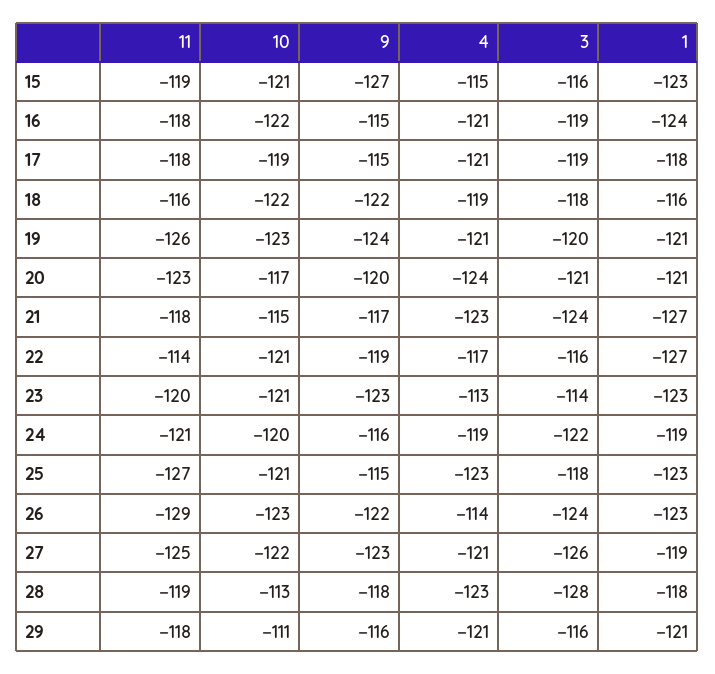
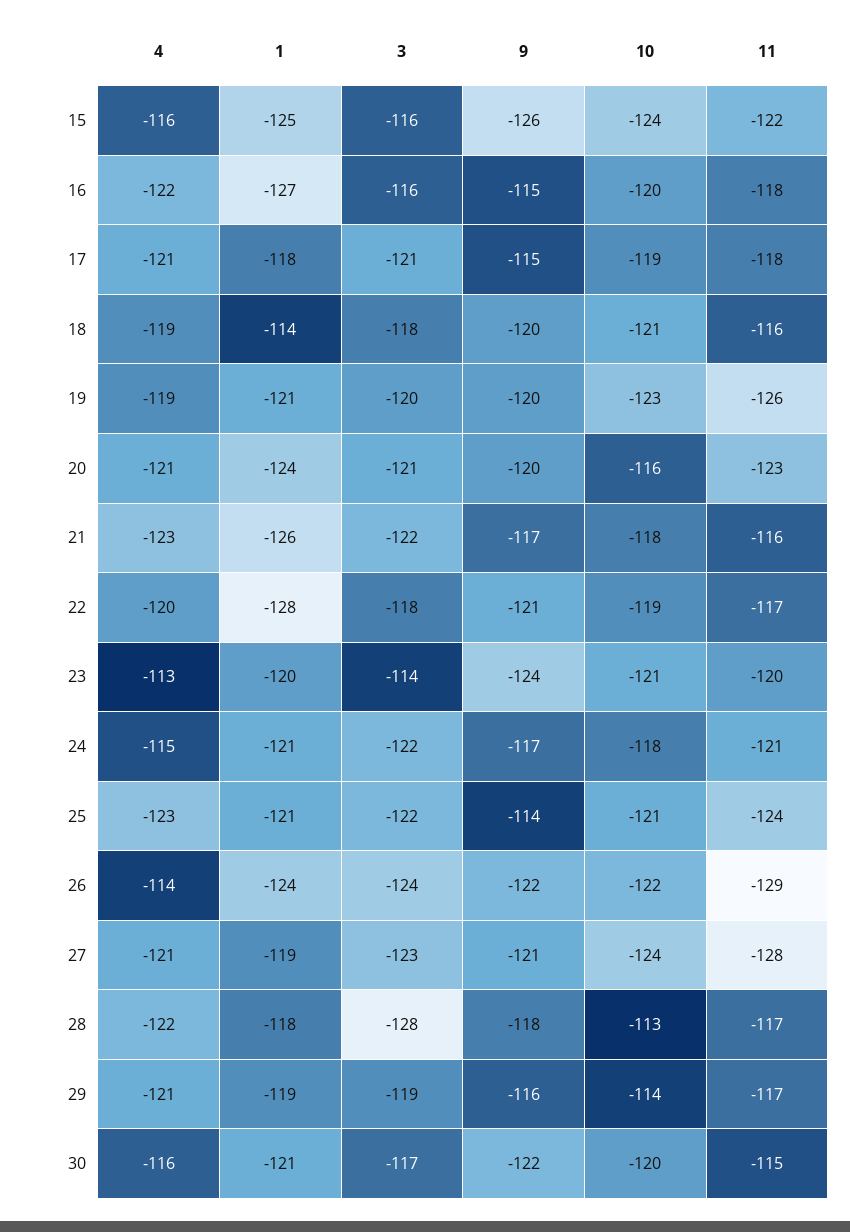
11, 15: -119 -> -122
10, 15: -121 -> -124
9, 15: -127 -> -126
4, 15: -115 -> -116
1, 15: -123 -> -125
10, 16: -122 -> -120
4, 16: -121 -> -122
3, 16: -119 -> -116
1, 16: -124 -> -127
3, 17: -119 -> -121
10, 18: -122 -> -121
9, 18: -122 -> -120
1, 18: -116 -> -114
9, 19: -124 -> -120
4, 19: -121 -> -119
10, 20: -117 -> -116
4, 20: -124 -> -121
1, 20: -121 -> -124
11, 21: -118 -> -116
10, 21: -115 -> -118
3, 21: -124 -> -122
1, 21: -127 -> -126
11, 22: -114 -> -117
10, 22: -121 -> -119
9, 22: -119 -> -121
4, 22: -117 -> -120
3, 22: -116 -> -118
1, 22: -127 -> -128
9, 23: -123 -> -124
1, 23: -123 -> -120
10, 24: -120 -> -118
9, 24: -116 -> -117
4, 24: -119 -> -115
1, 24: -119 -> -121
11, 25: -127 -> -124
9, 25: -115 -> -114
3, 25: -118 -> -122
1, 25: -123 -> -121
10, 26: -123 -> -122
1, 26: -123 -> -124
11, 27: -125 -> -128
10, 27: -122 -> -124
9, 27: -123 -> -121
3, 27: -126 -> -123
11, 28: -119 -> -117
4, 28: -123 -> -122
11, 29: -118 -> -117
10, 29: -111 -> -114
3, 29: -116 -> -119
1, 29: -121 -> -119
4, 30: none -> -116
1, 30: none -> -121
3, 30: none -> -117
9, 30: none -> -122
10, 30: none -> -120
11, 30: none -> -115

